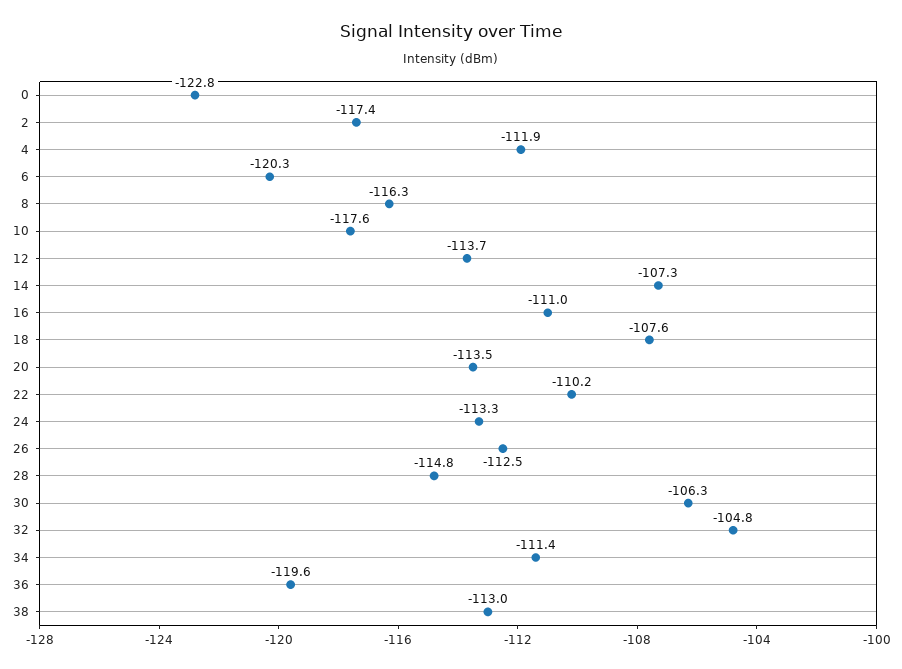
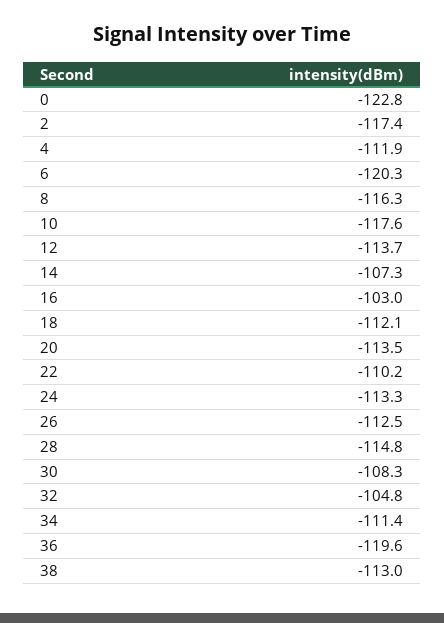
16: -111 -> -103
18: -107.6 -> -112.1
30: -106.3 -> -108.3

